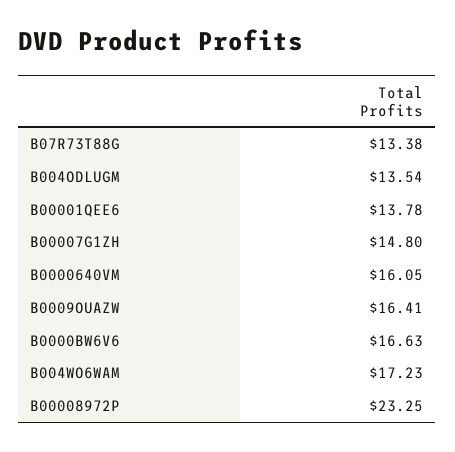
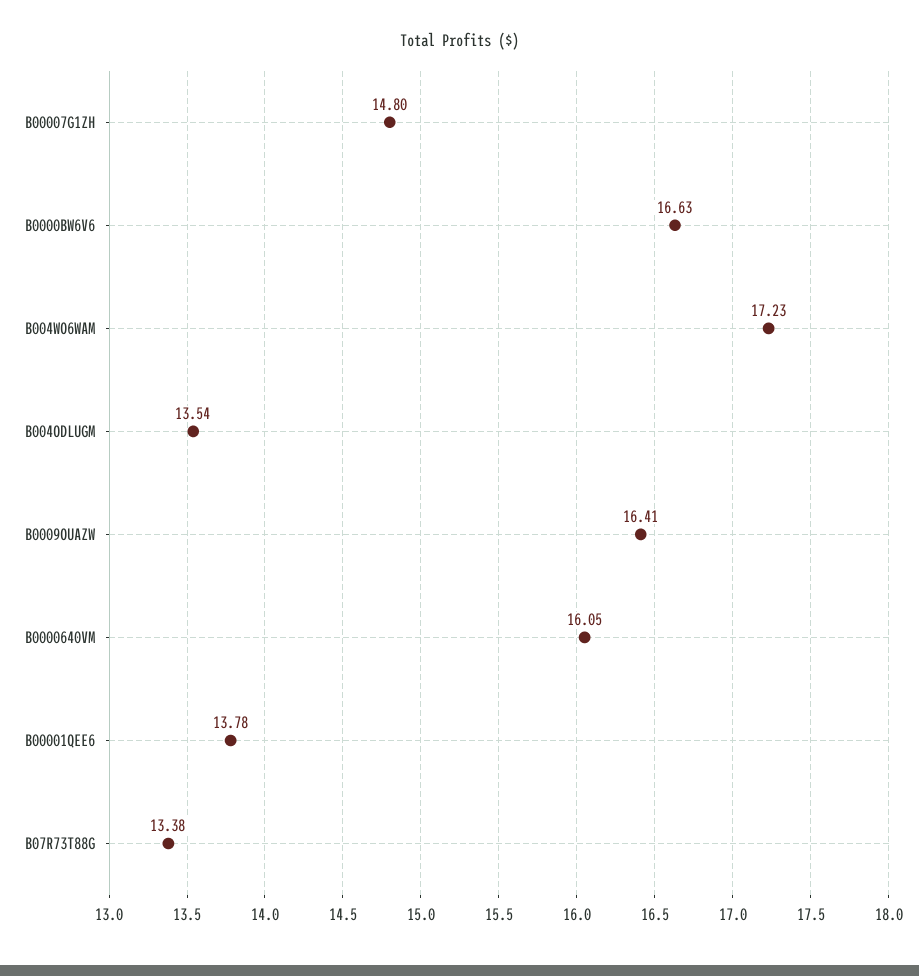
B00008972P: 23.25 -> none

